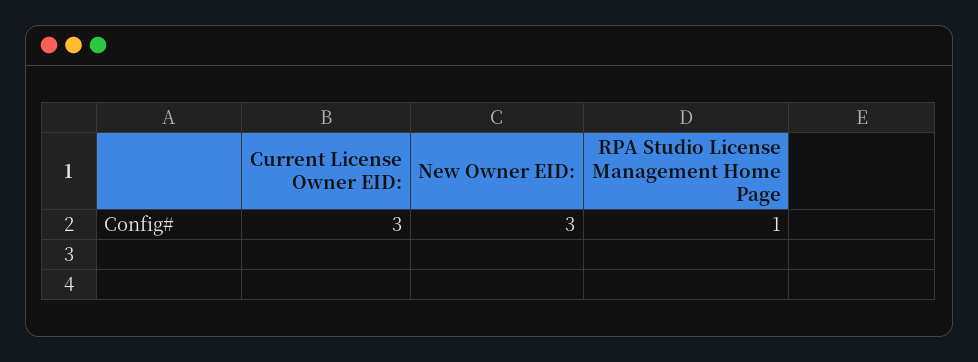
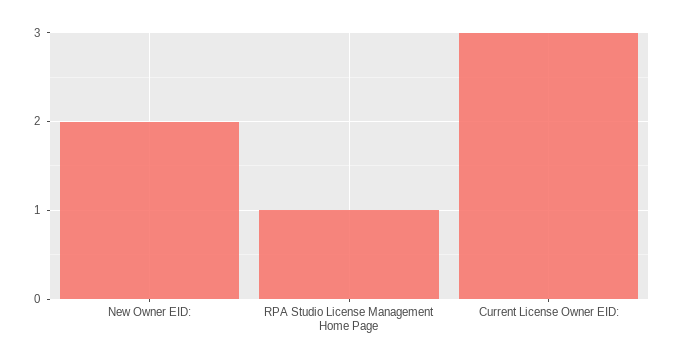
New Owner EID:: 3 -> 2

